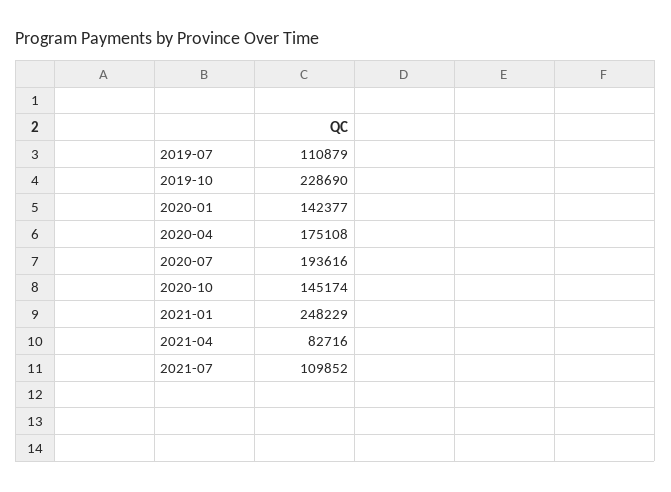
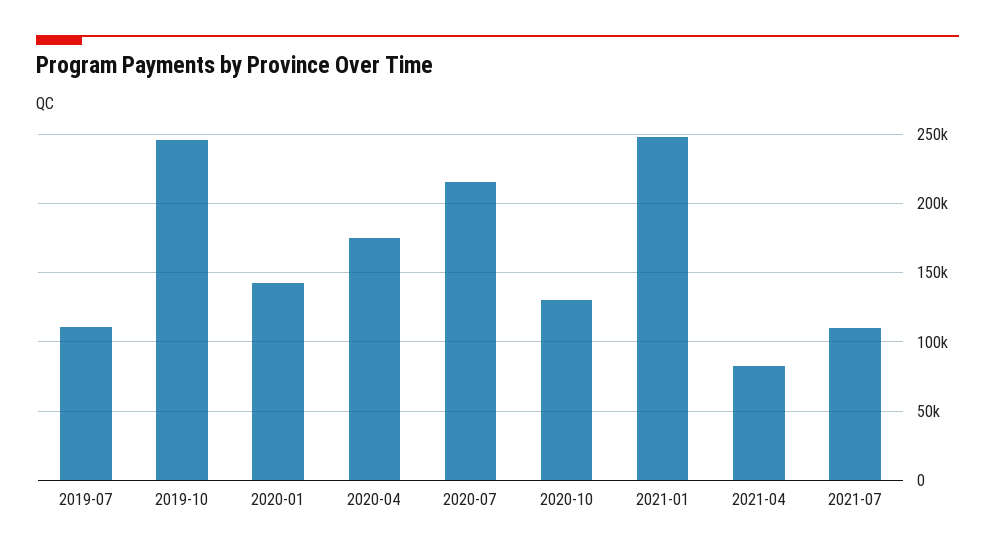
2019-10: 228690 -> 245000
2020-07: 193616 -> 215000
2020-10: 145174 -> 130000

